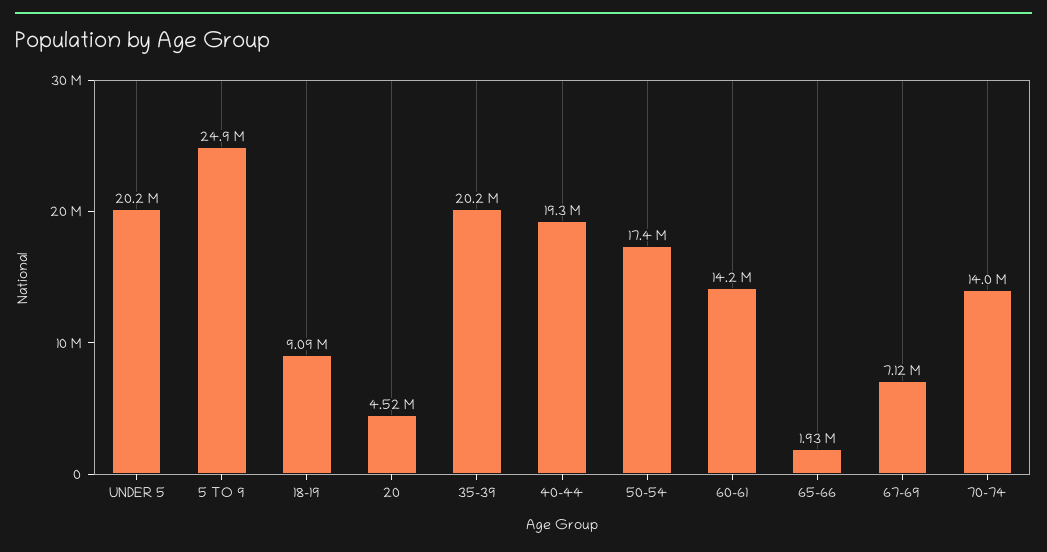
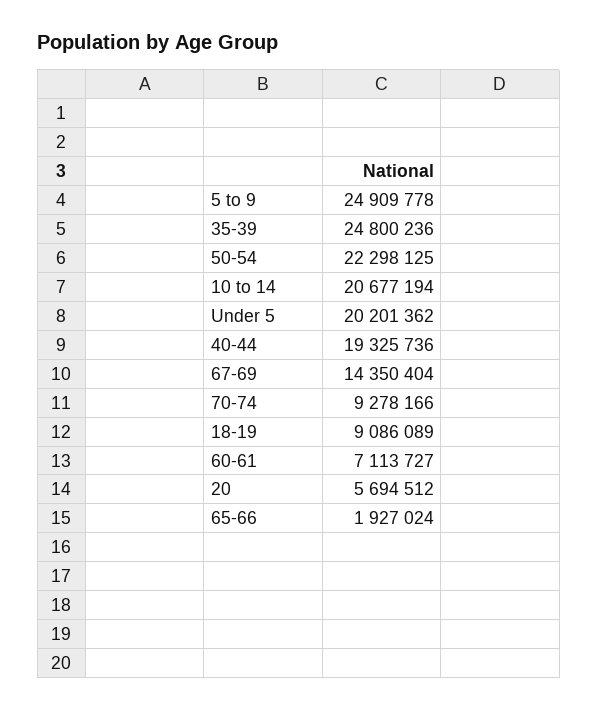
20: 4520000 -> 5694512
35-39: 20200000 -> 24800236
50-54: 17400000 -> 22298125
60-61: 14200000 -> 7113727
67-69: 7120000 -> 14350404
70-74: 14000000 -> 9278166
10 to 14: none -> 20677194

